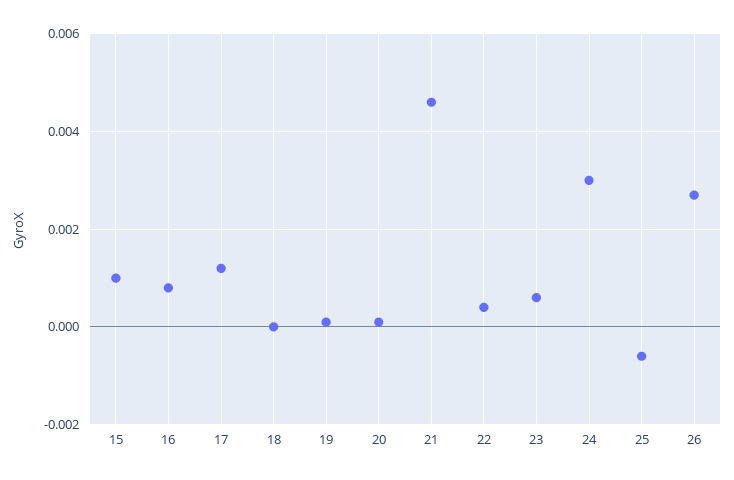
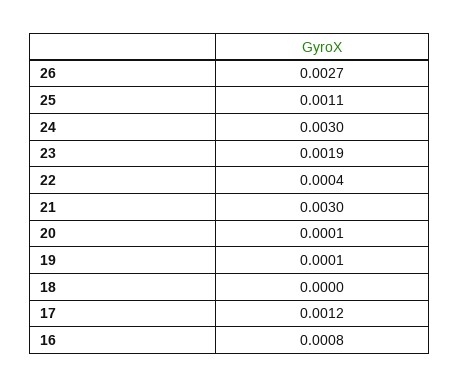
15: 0.001 -> none
21: 0.0045 -> 0.003
23: 0.0005 -> 0.0019
25: -0.0005 -> 0.0011

